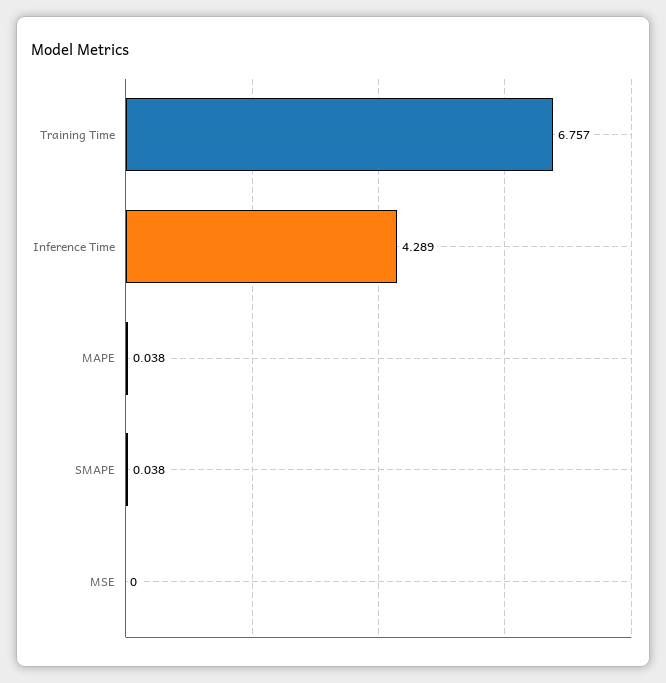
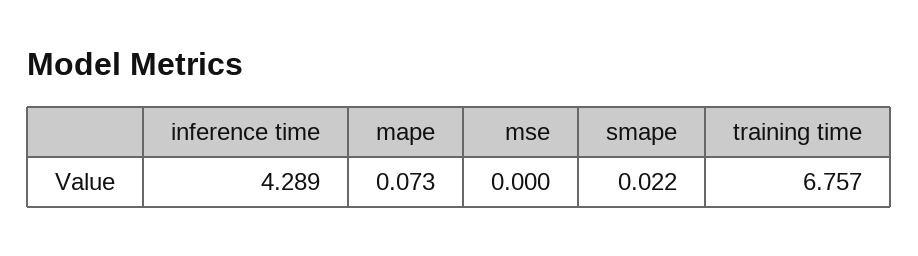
MAPE: 0.038 -> 0.073
SMAPE: 0.038 -> 0.022

